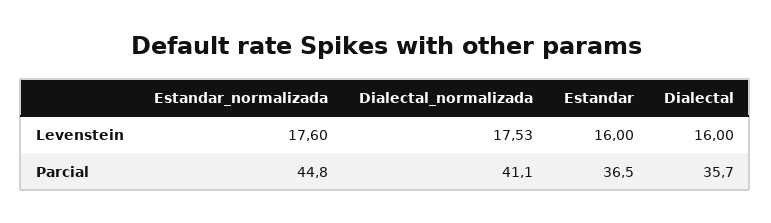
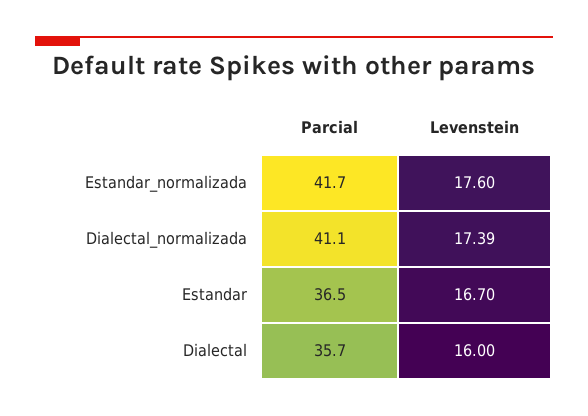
Dialectal_normalizada, Levenstein: 17.53 -> 17.39
Estandar, Levenstein: 16 -> 16.7
Estandar_normalizada, Parcial: 44.8 -> 41.7

